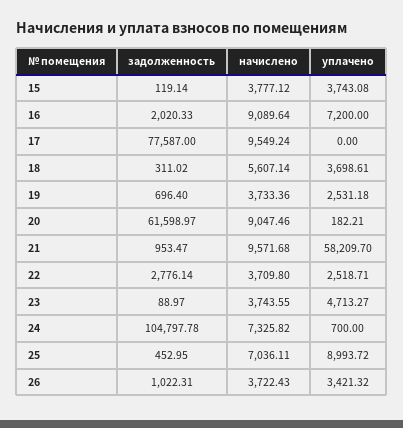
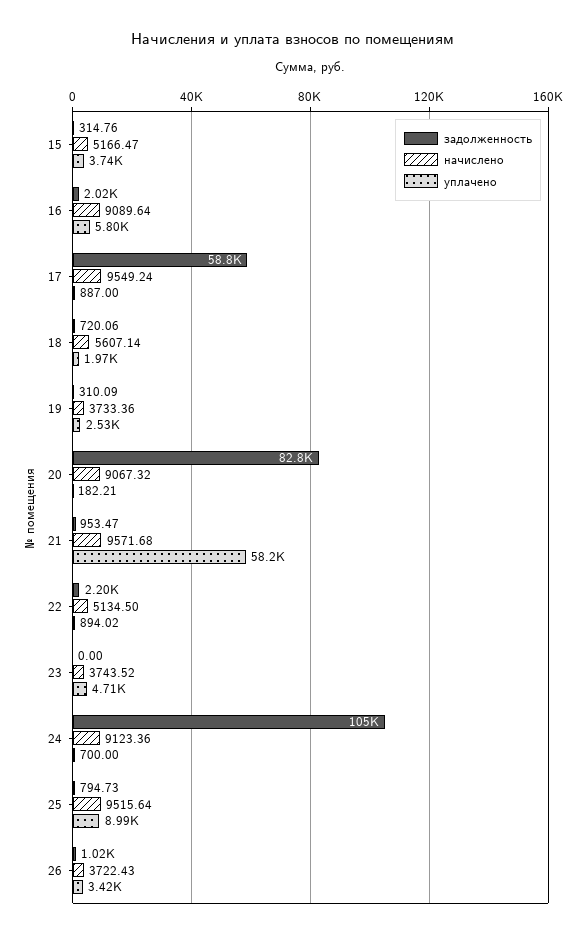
задолженность, 15: 119.14 -> 314.76
начислено, 15: 3777.12 -> 5166.47
уплачено, 16: 7200 -> 5800
задолженность, 17: 77587 -> 58800
уплачено, 17: 0 -> 887
задолженность, 18: 311.02 -> 720.06
уплачено, 18: 3698.61 -> 1970
задолженность, 19: 696.4 -> 310.09
задолженность, 20: 61598.97 -> 82800
начислено, 20: 9047.46 -> 9067.32
задолженность, 22: 2776.14 -> 2200
начислено, 22: 3709.8 -> 5134.5
уплачено, 22: 2518.71 -> 894.02
задолженность, 23: 88.97 -> 0
начислено, 23: 3743.55 -> 3743.52
начислено, 24: 7325.82 -> 9123.36
задолженность, 25: 452.95 -> 794.73
начислено, 25: 7036.11 -> 9515.64

